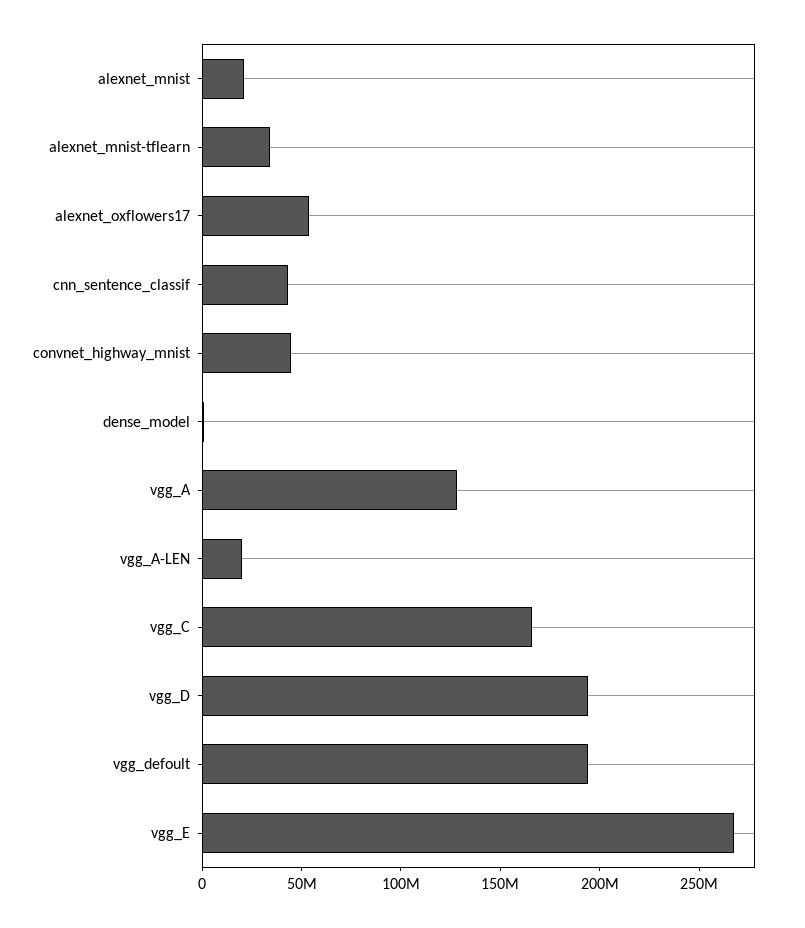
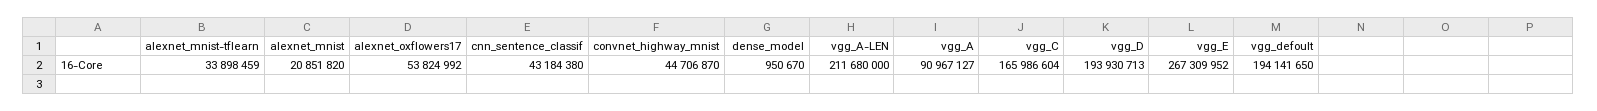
vgg_A: 130000000 -> 90967127
vgg_A-LEN: 20000000 -> 211680000

